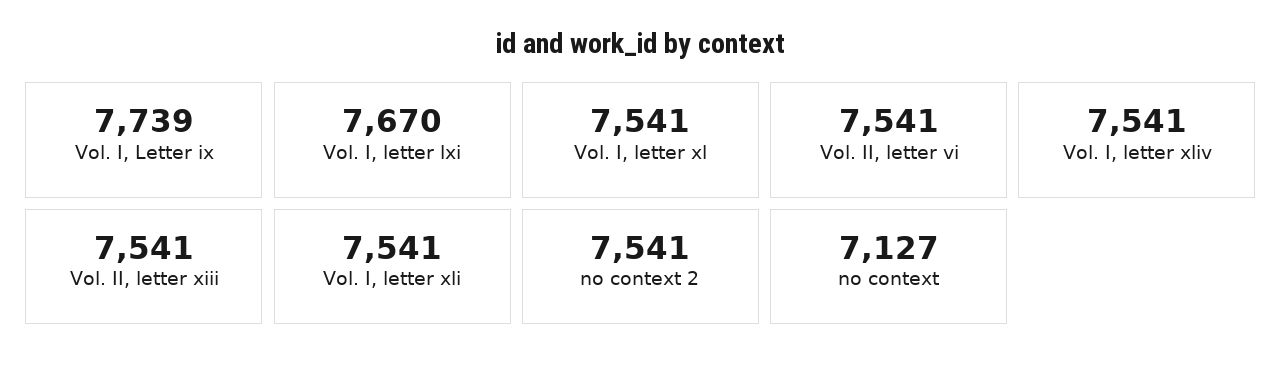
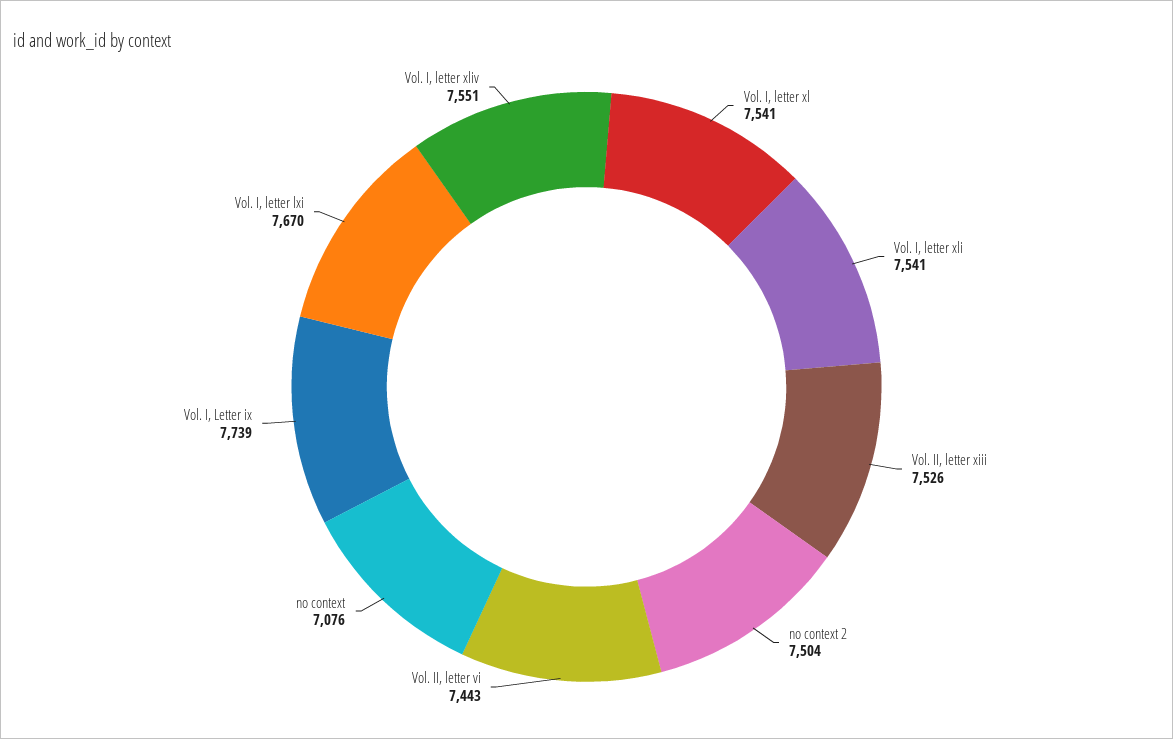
Vol. II, letter vi: 7541 -> 7443
Vol. I, letter xliv: 7541 -> 7551
Vol. II, letter xiii: 7541 -> 7526
no context 2: 7541 -> 7504
no context: 7127 -> 7076

